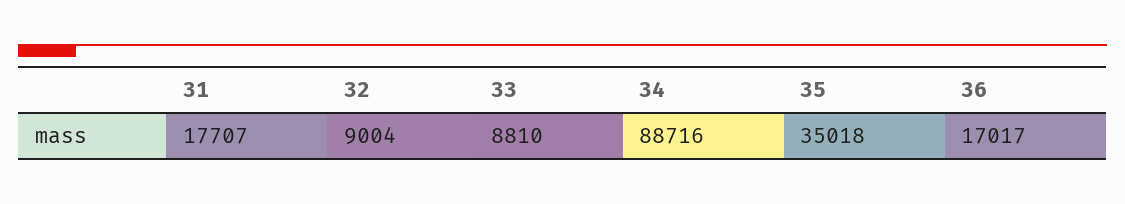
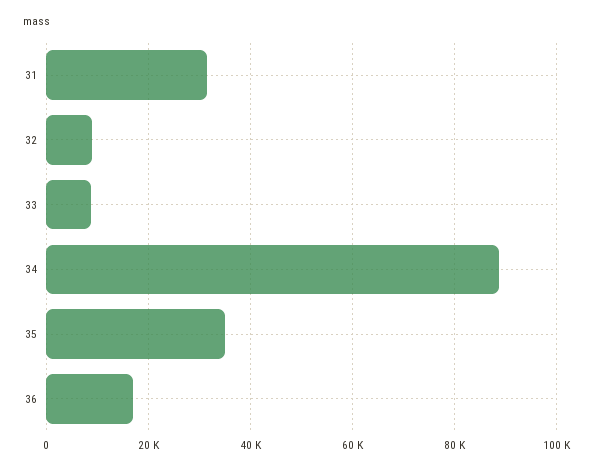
31: 17707 -> 32000

